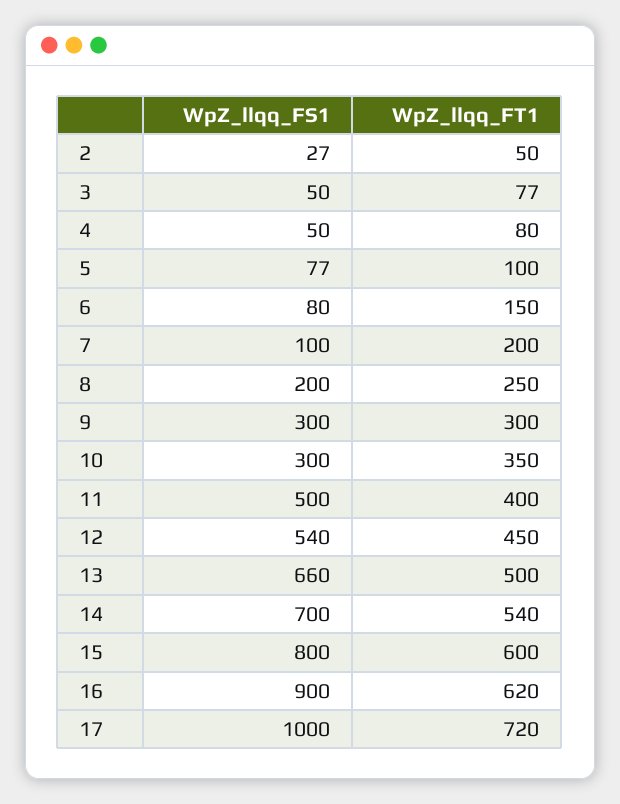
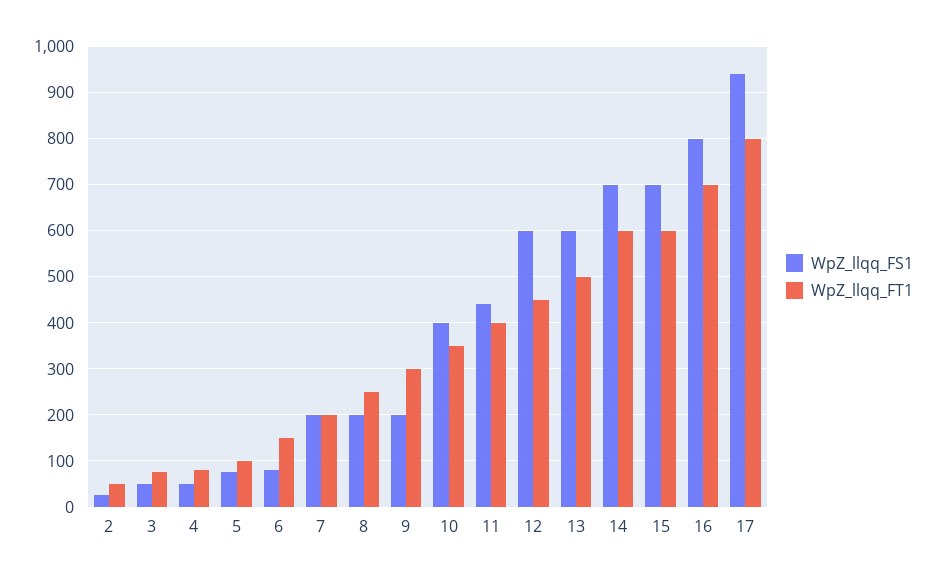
WpZ_llqq_FS1, 7: 100 -> 200
WpZ_llqq_FS1, 9: 300 -> 200
WpZ_llqq_FS1, 10: 300 -> 400
WpZ_llqq_FS1, 11: 500 -> 440
WpZ_llqq_FS1, 12: 540 -> 600
WpZ_llqq_FS1, 13: 660 -> 600
WpZ_llqq_FT1, 14: 540 -> 600
WpZ_llqq_FS1, 15: 800 -> 700
WpZ_llqq_FS1, 16: 900 -> 800
WpZ_llqq_FT1, 16: 620 -> 700
WpZ_llqq_FS1, 17: 1000 -> 940
WpZ_llqq_FT1, 17: 720 -> 800

